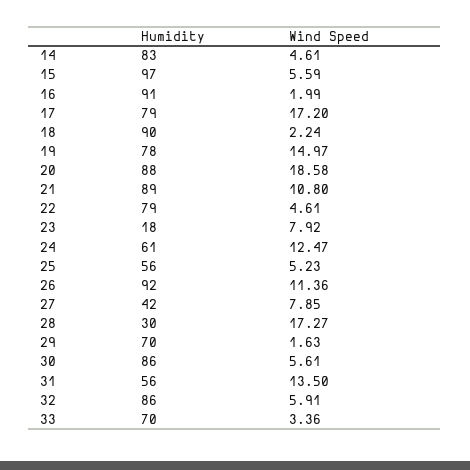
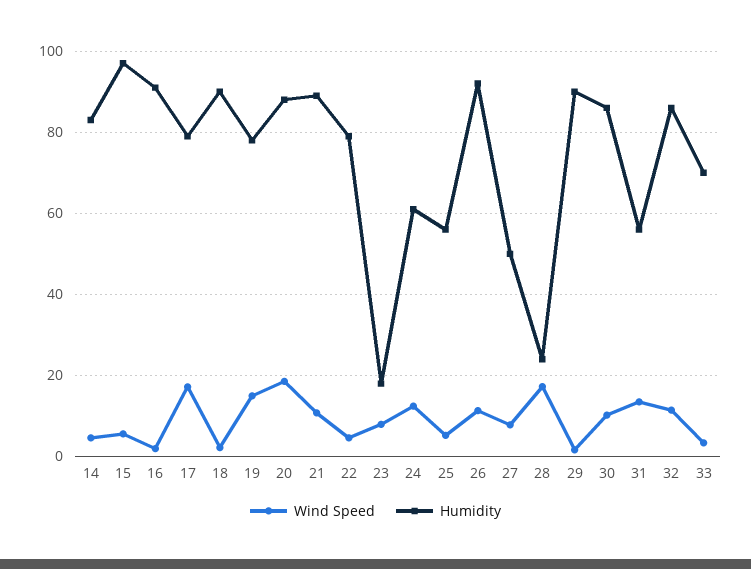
Humidity, 27: 42 -> 50
Humidity, 28: 30 -> 24
Humidity, 29: 70 -> 90
Wind Speed, 30: 5.61 -> 10
Wind Speed, 32: 5.91 -> 12

